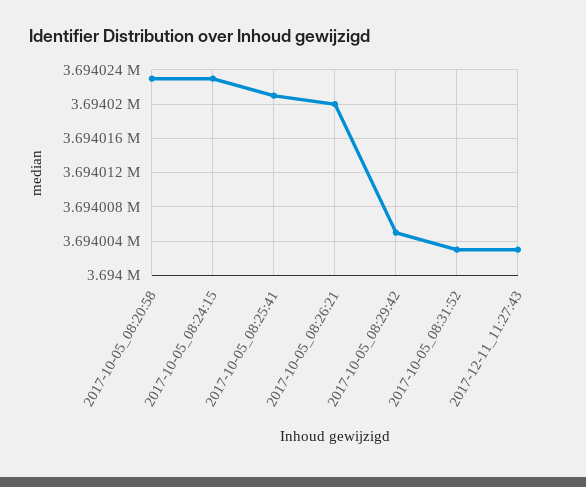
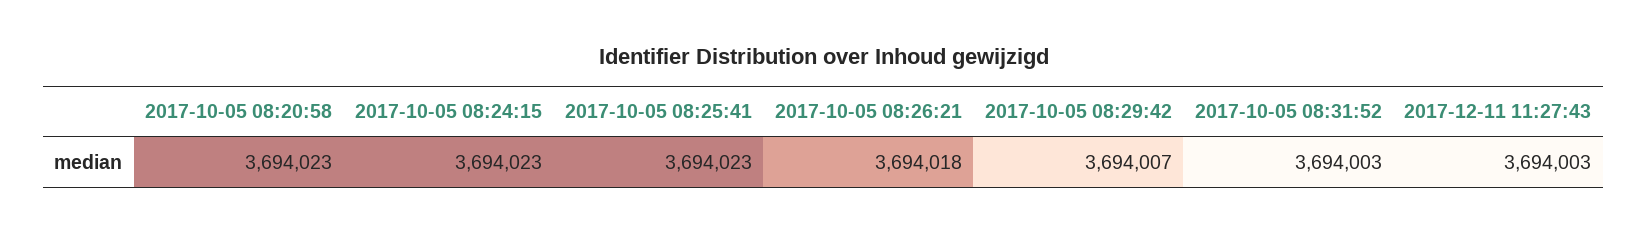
2017-10-05_08:25:41: 3694021 -> 3694023
2017-10-05_08:26:21: 3694020 -> 3694018
2017-10-05_08:29:42: 3694005 -> 3694007

